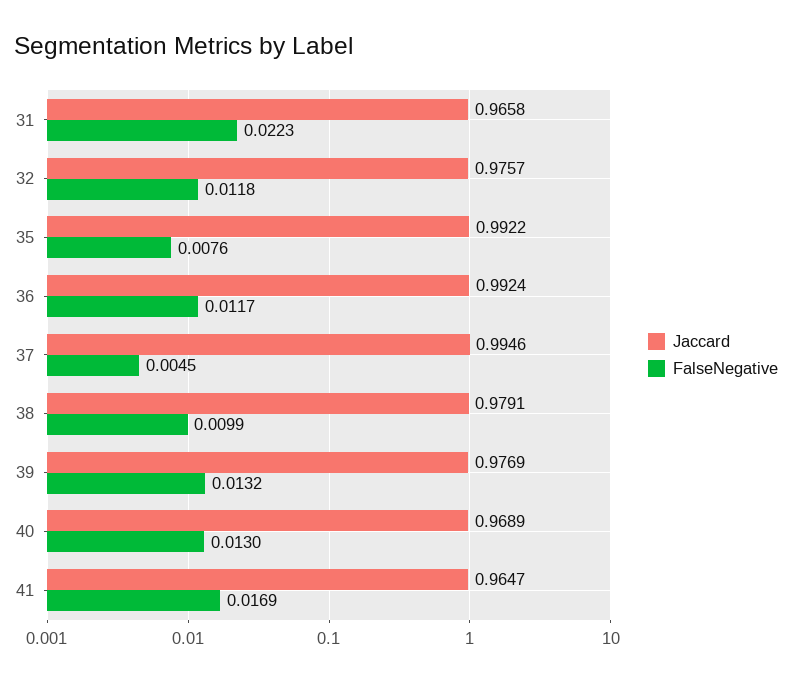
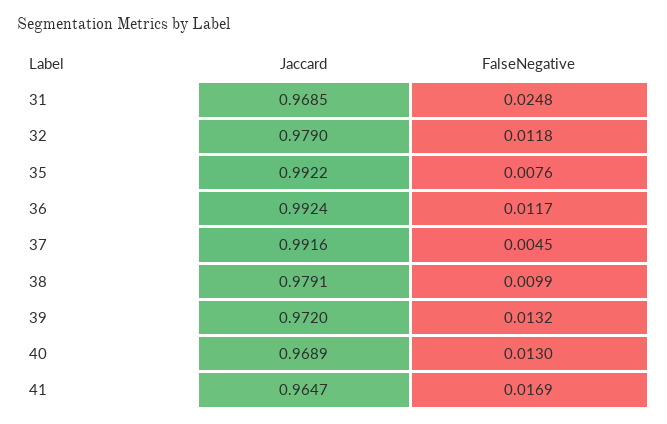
Jaccard, 31: 0.9658 -> 0.9685
FalseNegative, 31: 0.0223 -> 0.0248
Jaccard, 32: 0.9757 -> 0.979
Jaccard, 37: 0.9946 -> 0.9916
Jaccard, 39: 0.9769 -> 0.972

